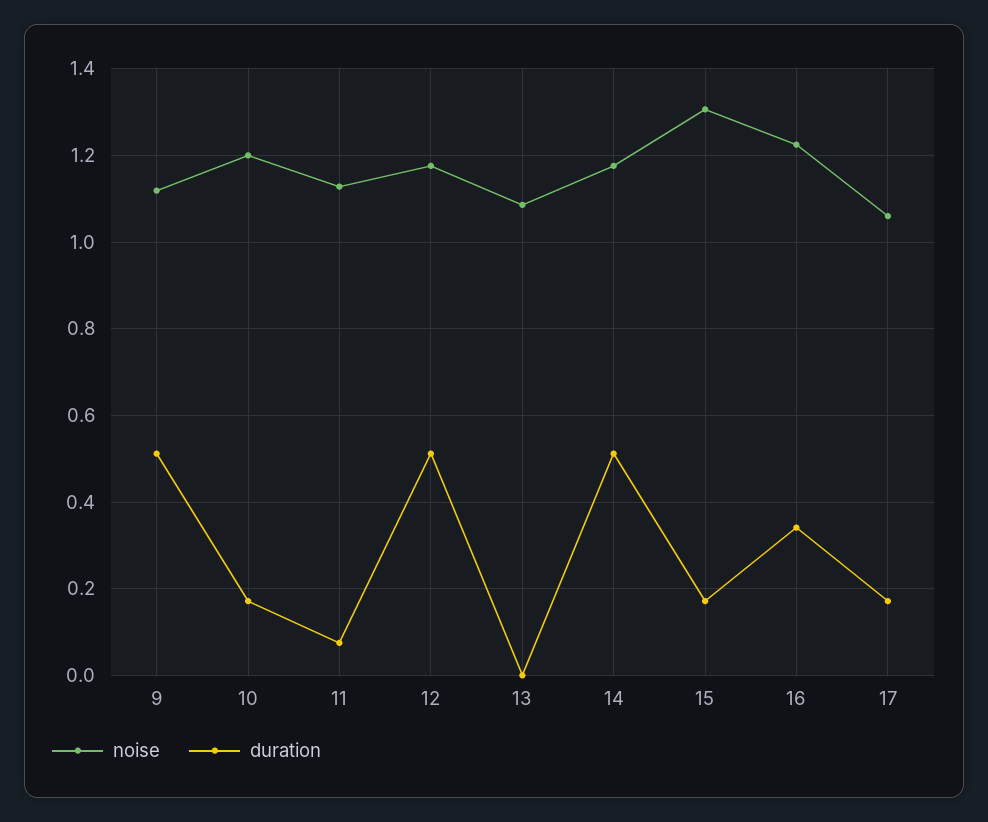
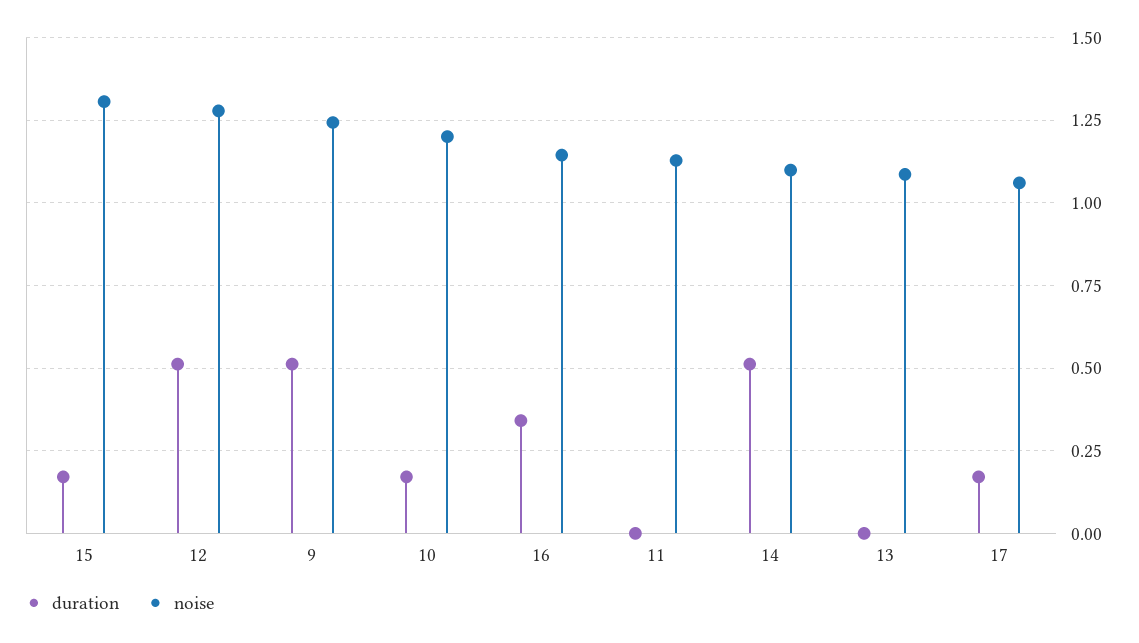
noise, 9: 1.12 -> 1.25
duration, 11: 0.08 -> 0
noise, 12: 1.18 -> 1.275
noise, 14: 1.18 -> 1.1
noise, 16: 1.22 -> 1.15

